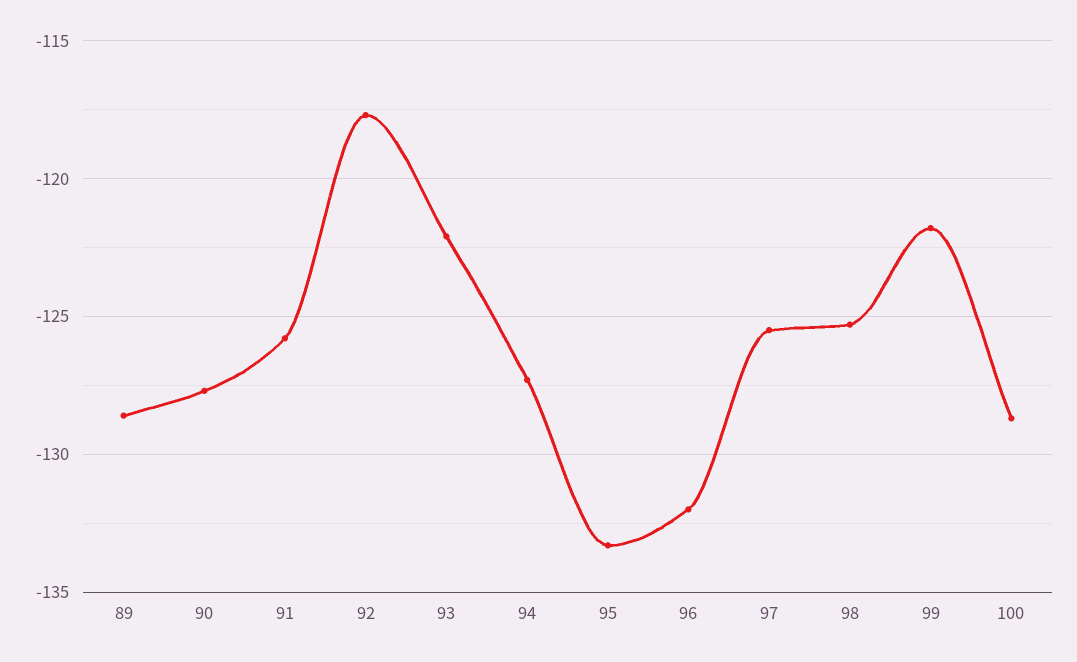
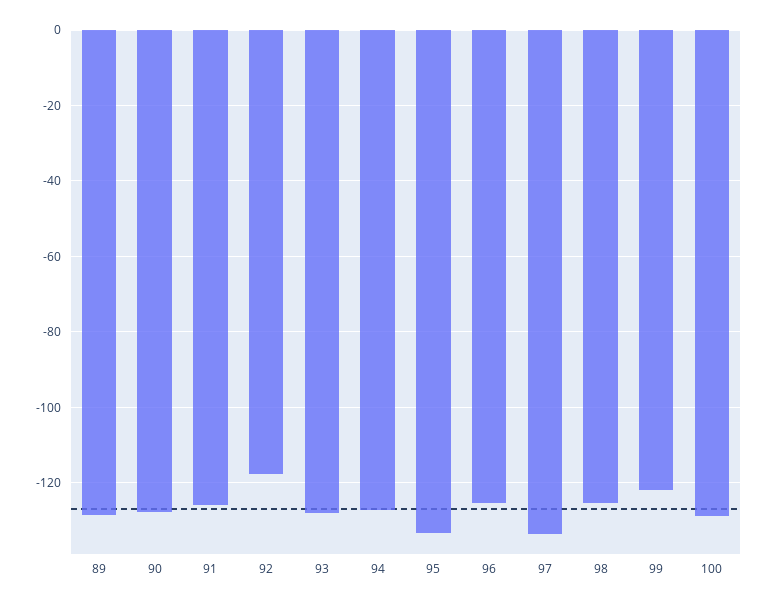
93: -122 -> -128
96: -132 -> -126
97: -125.5 -> -134

